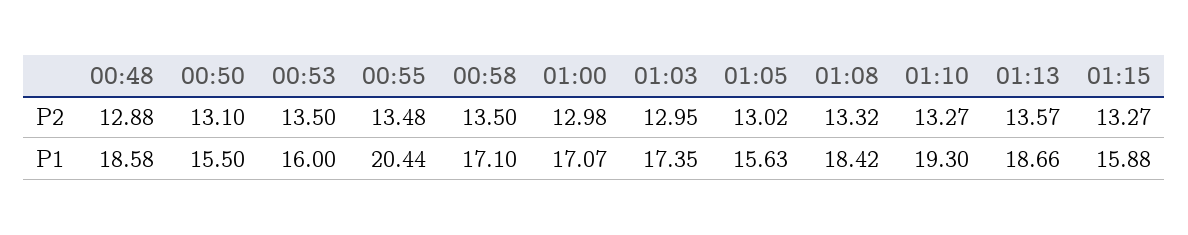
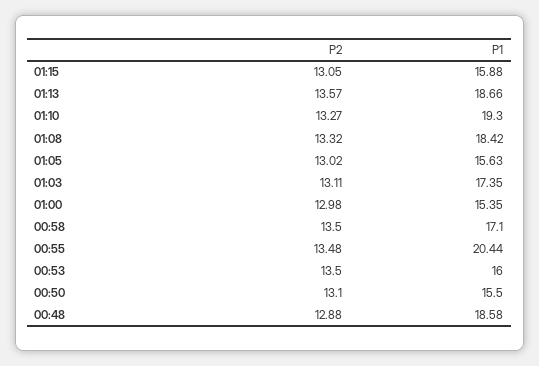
01:03, P2: 12.95 -> 13.11
01:15, P2: 13.27 -> 13.05
01:00, P1: 17.07 -> 15.35

